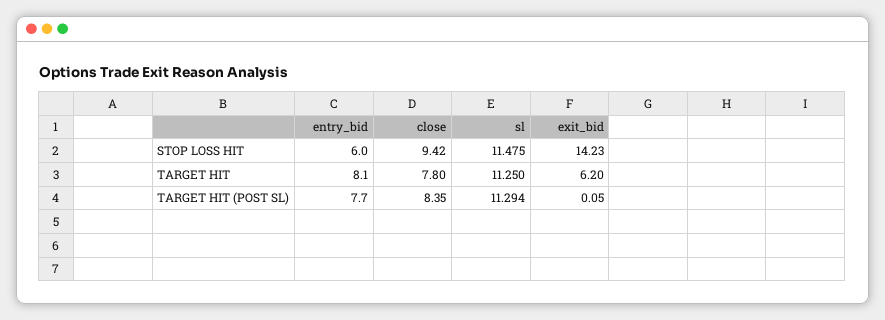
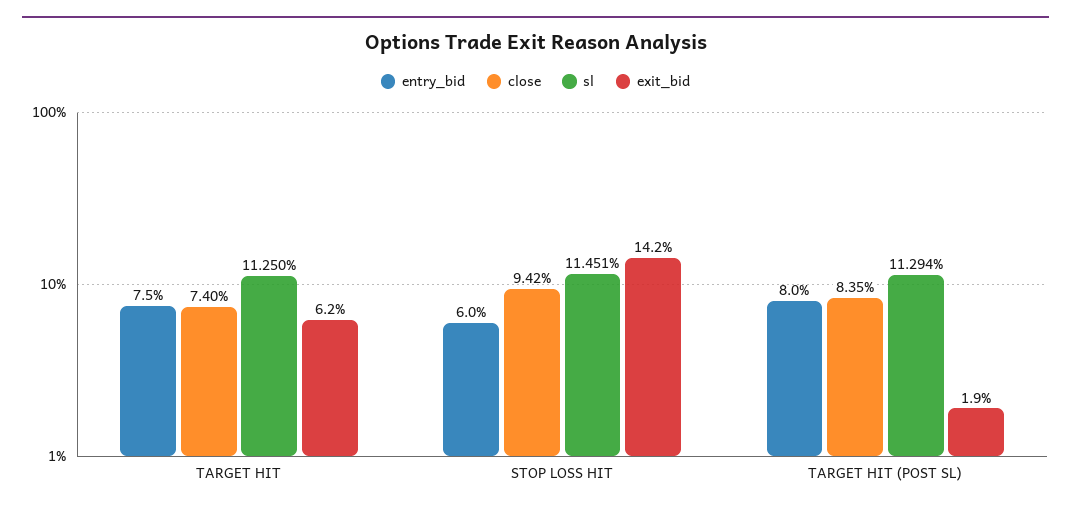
sl, STOP LOSS HIT: 11.475 -> 11.451
entry_bid, TARGET HIT: 8.1 -> 7.5
close, TARGET HIT: 7.8 -> 7.4
entry_bid, TARGET HIT (POST SL): 7.7 -> 8
exit_bid, TARGET HIT (POST SL): 0.05 -> 1.9

